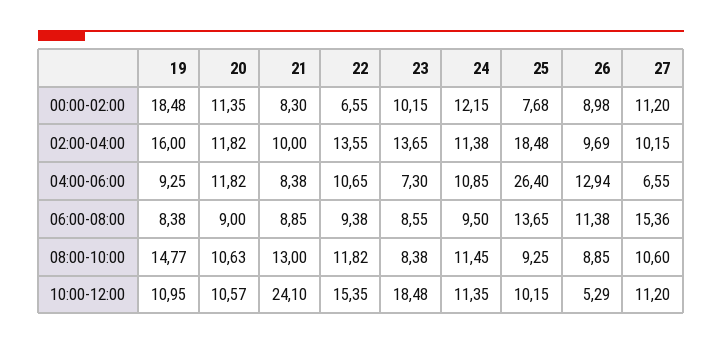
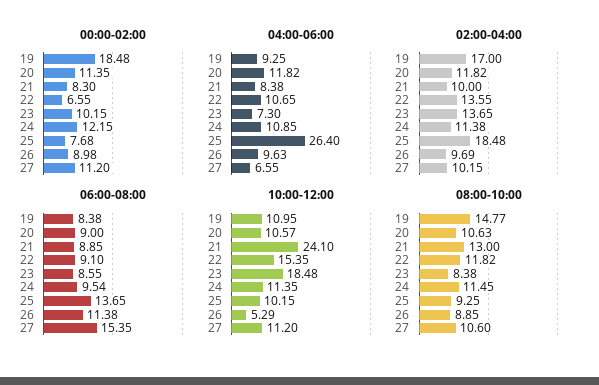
02:00-04:00, 19: 16 -> 17
04:00-06:00, 26: 12.94 -> 9.63
06:00-08:00, 22: 9.38 -> 9.1
06:00-08:00, 24: 9.5 -> 9.54
06:00-08:00, 27: 15.36 -> 15.35

